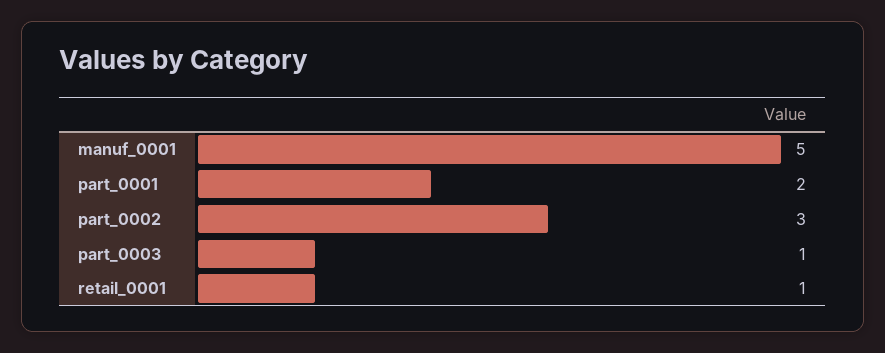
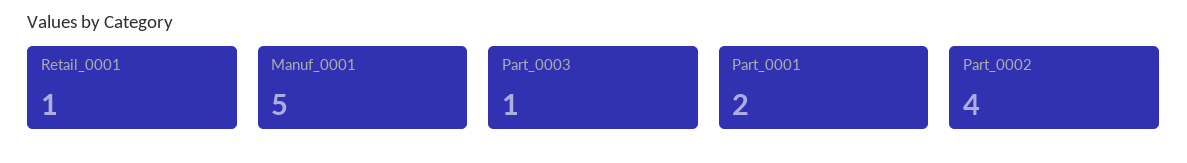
part_0002: 3 -> 4

